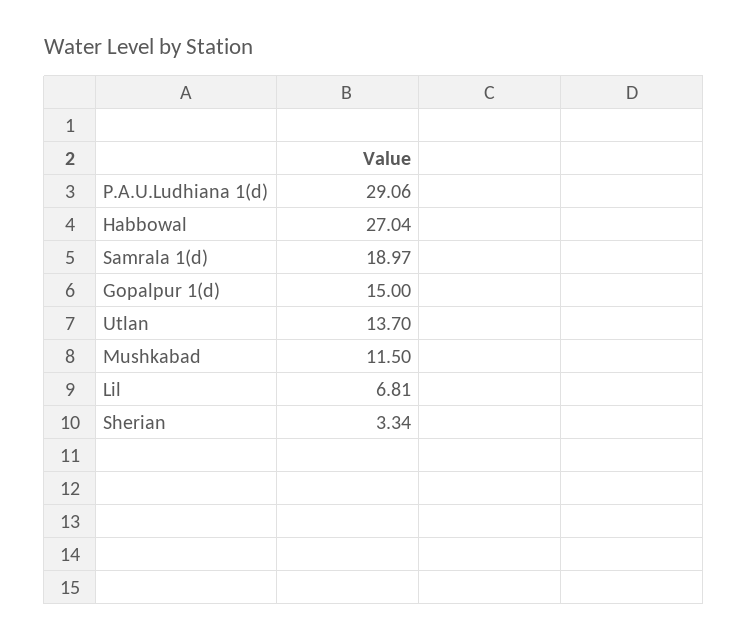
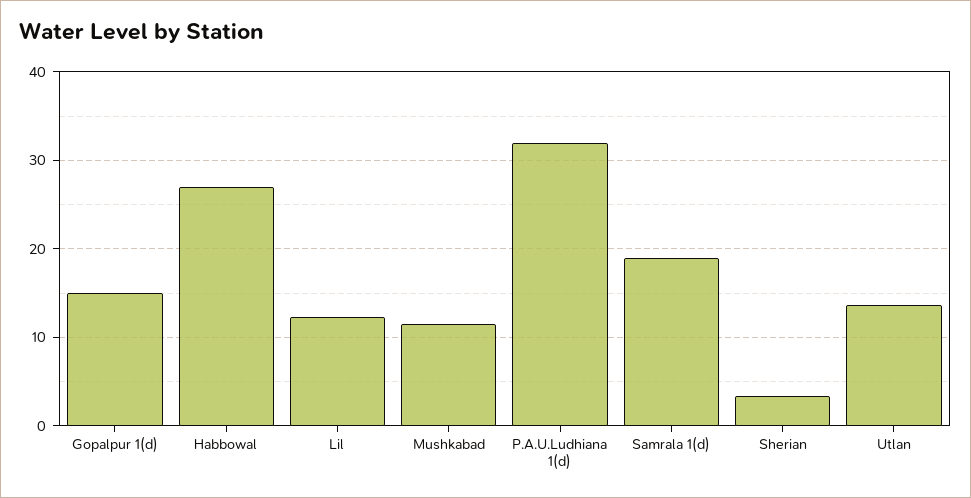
P.A.U.Ludhiana 1(d): 29.06 -> 32
Lil: 6.81 -> 12

